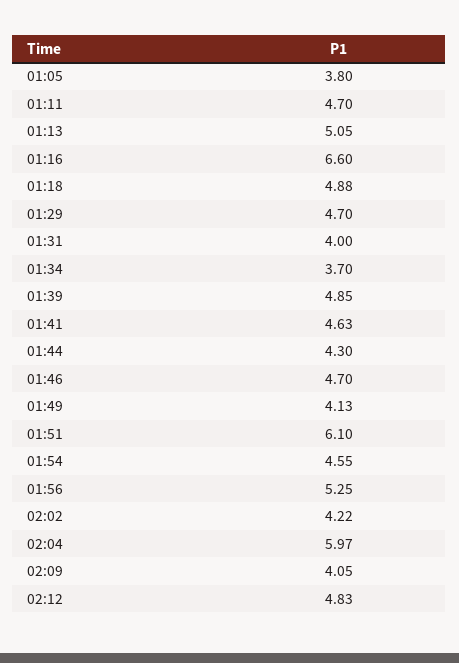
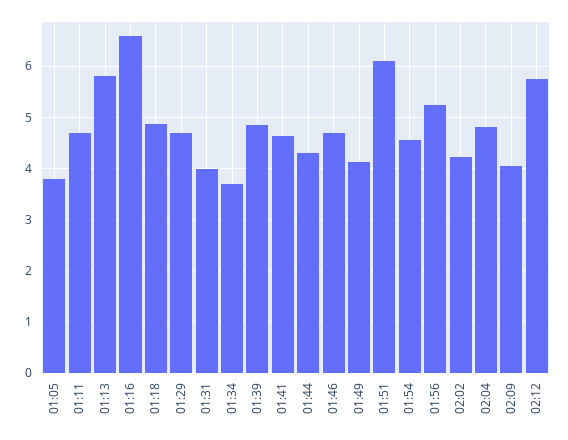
01:13: 5.05 -> 5.8
02:04: 5.97 -> 4.8
02:12: 4.83 -> 5.8

